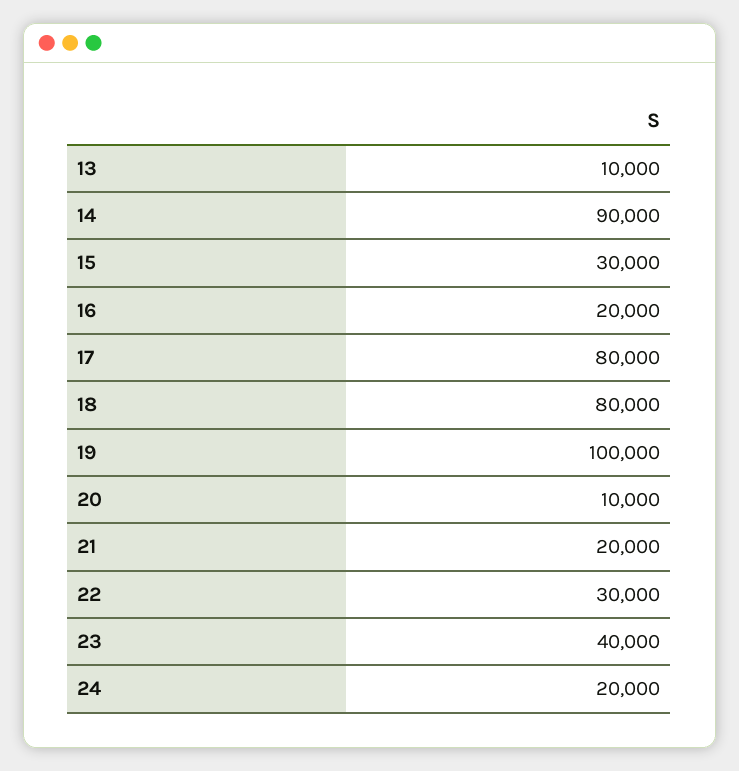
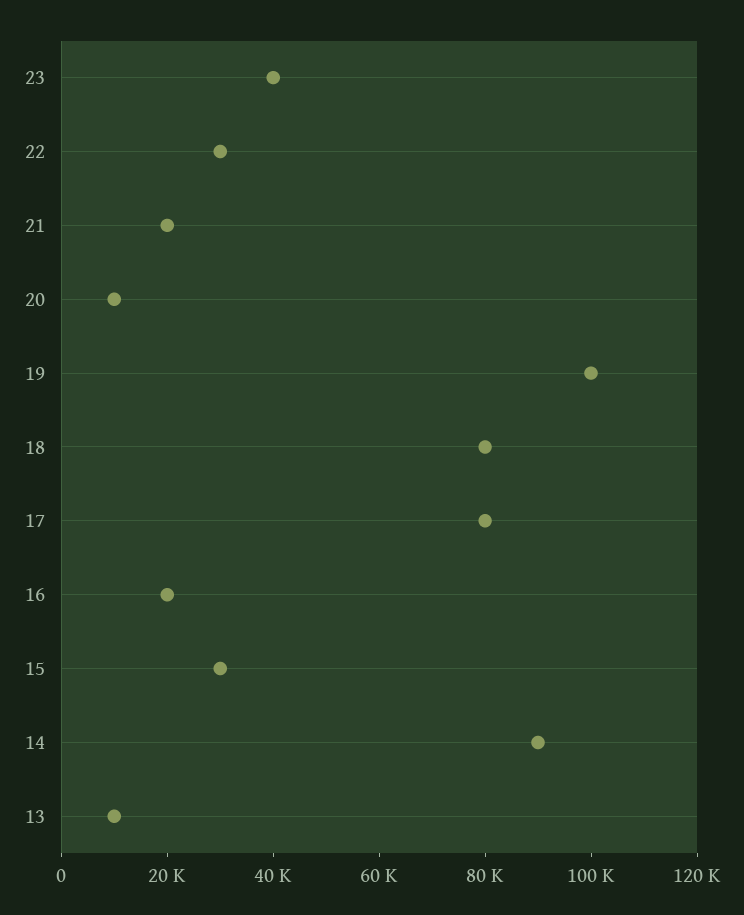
24: 20000 -> none

